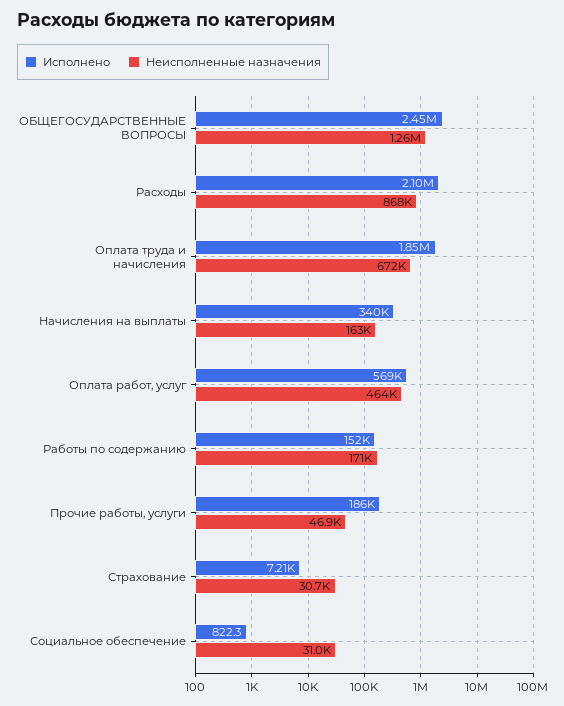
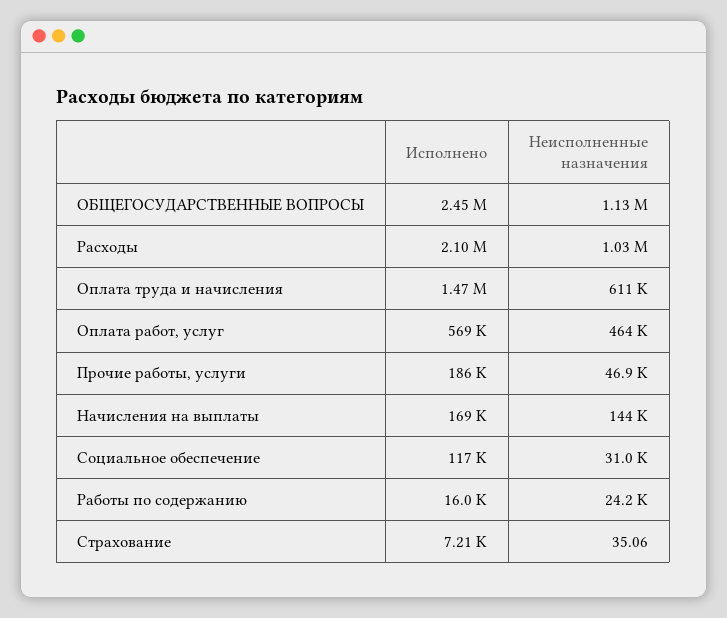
Неисполненные назначения, ОБЩЕГОСУДАРСТВЕННЫЕ ВОПРОСЫ: 1260000 -> 1130000
Неисполненные назначения, Расходы: 868000 -> 1030000
Исполнено, Оплата труда и начисления: 1850000 -> 1470000
Неисполненные назначения, Оплата труда и начисления: 672000 -> 611000
Исполнено, Начисления на выплаты: 340000 -> 169000
Неисполненные назначения, Начисления на выплаты: 163000 -> 144000
Исполнено, Работы по содержанию: 152000 -> 16000
Неисполненные назначения, Работы по содержанию: 171000 -> 24200
Неисполненные назначения, Страхование: 30700 -> 35.06
Исполнено, Социальное обеспечение: 822.3 -> 117000

